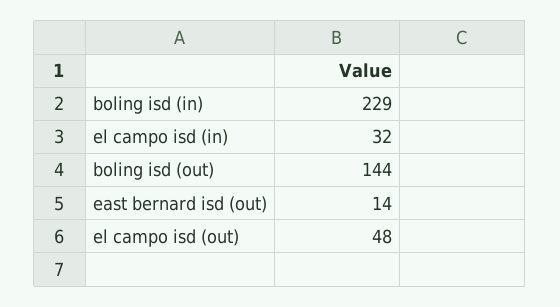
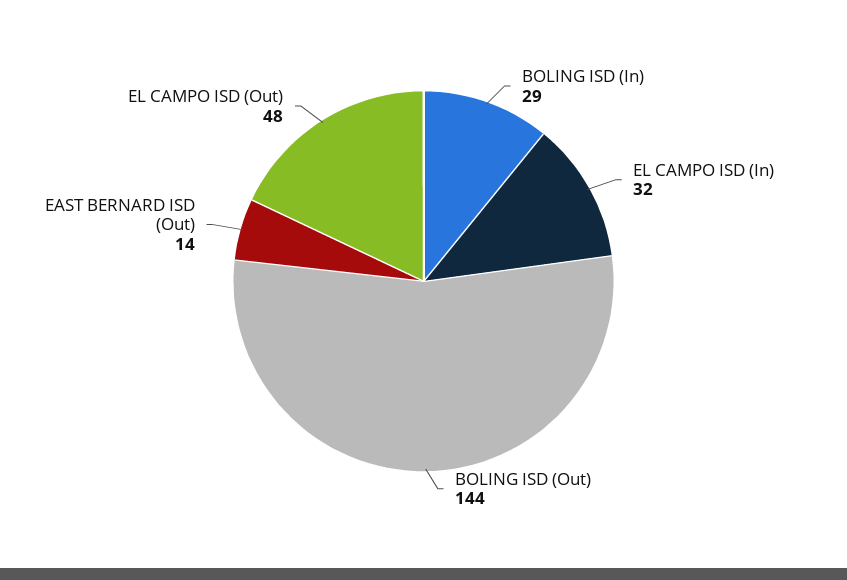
boling isd (in): 229 -> 29

